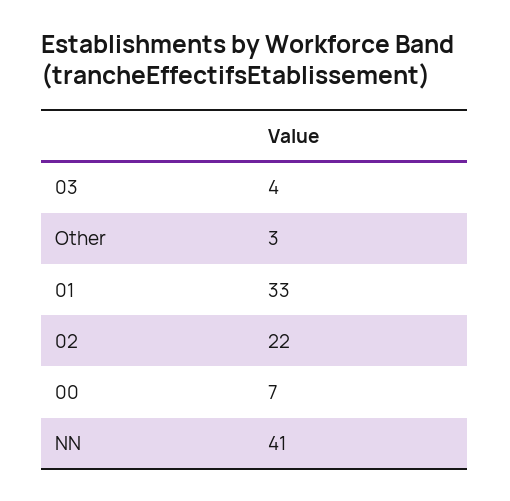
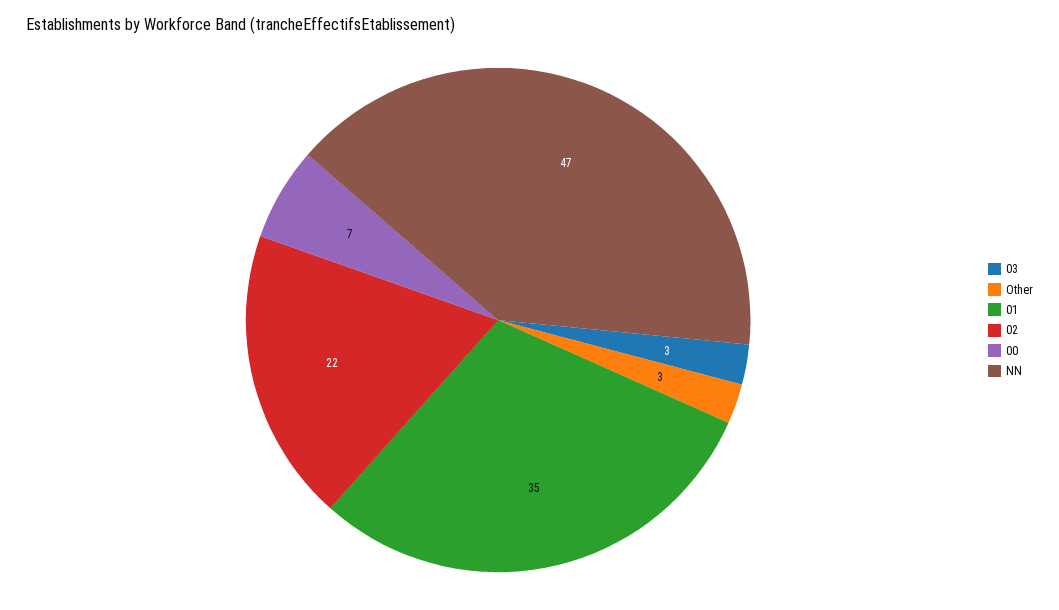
03: 4 -> 3
01: 33 -> 35
NN: 41 -> 47

